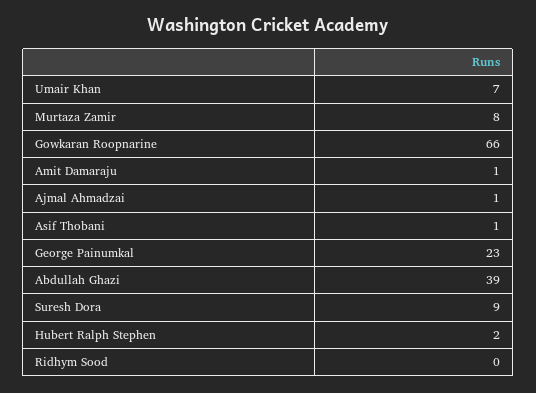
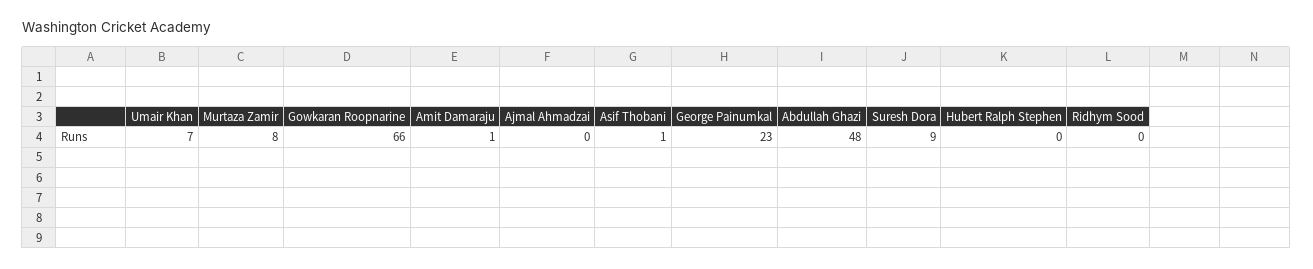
Ajmal Ahmadzai: 1 -> 0
Abdullah Ghazi: 39 -> 48
Hubert Ralph Stephen: 2 -> 0

